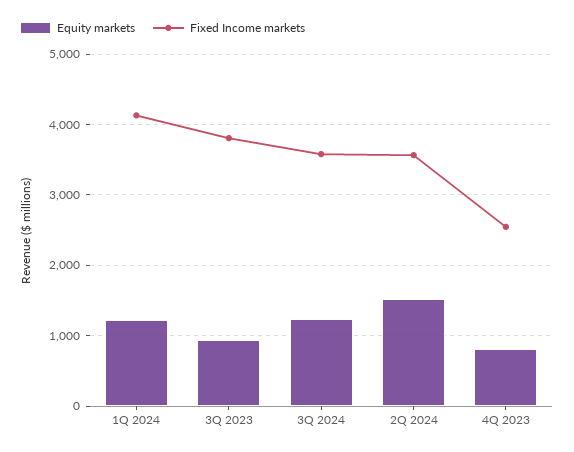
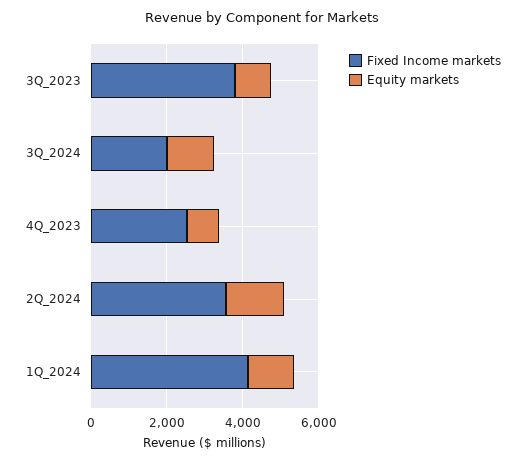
Fixed Income markets, 3Q 2024: 3600 -> 2000

